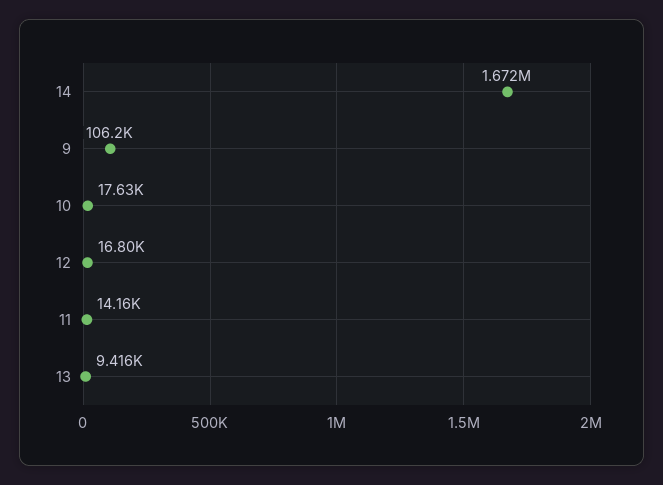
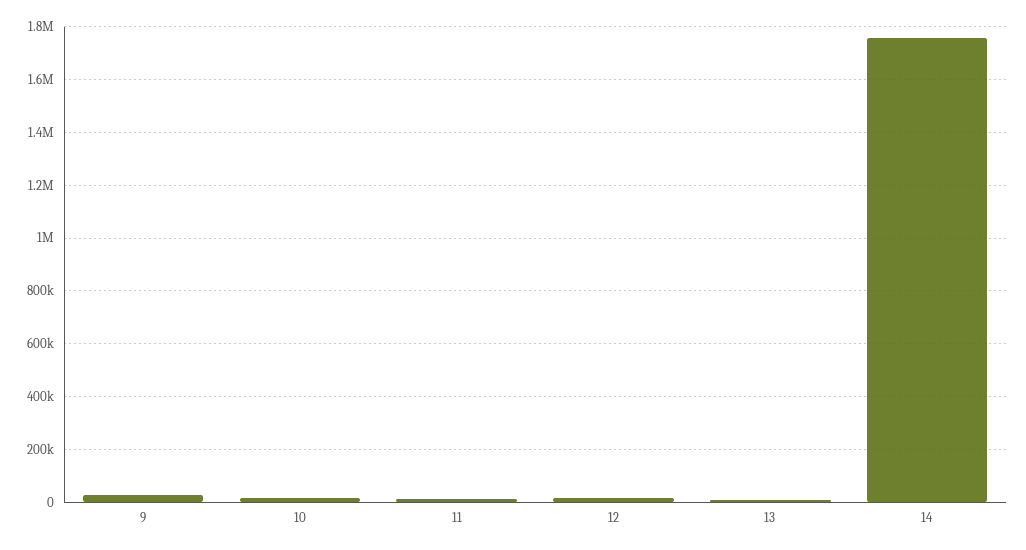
14: 1672000 -> 1750000
9: 106200 -> 25000

